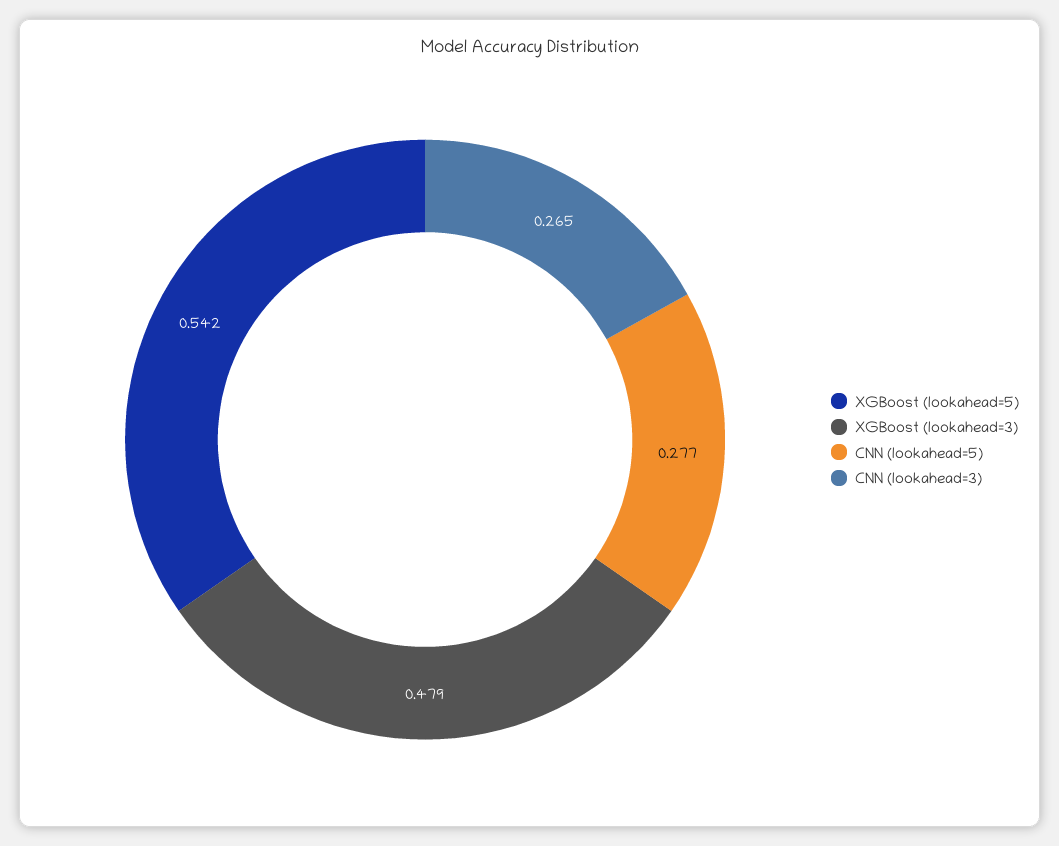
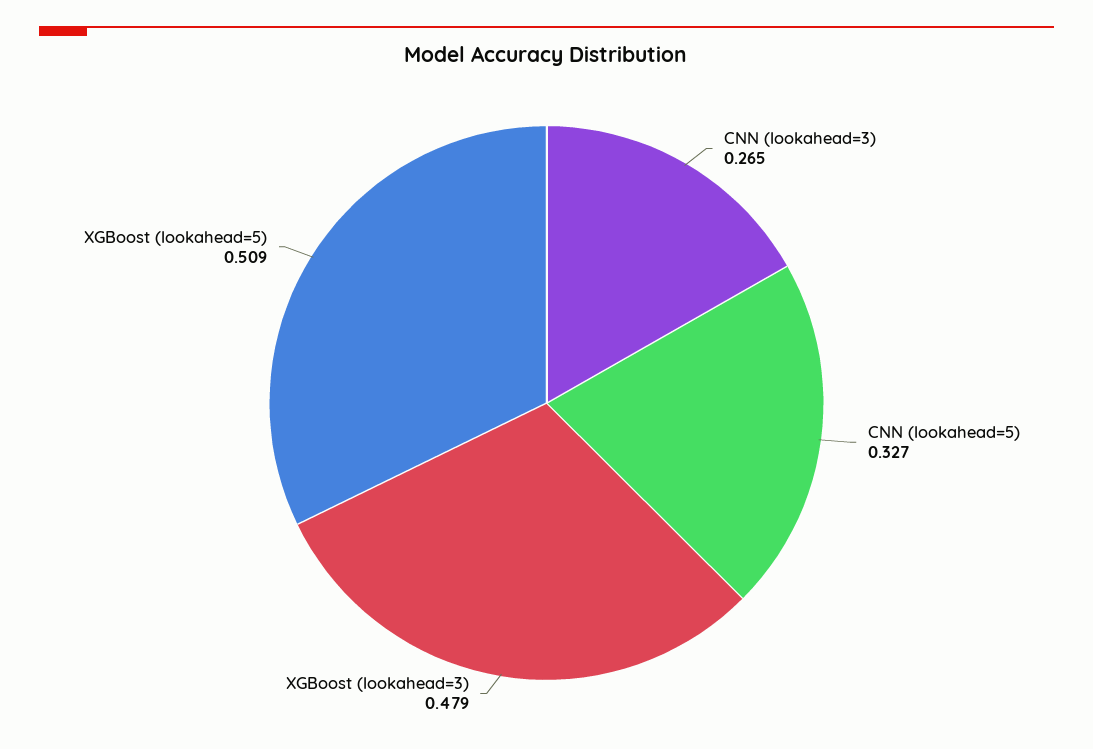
XGBoost (lookahead=5): 0.542 -> 0.509
CNN (lookahead=5): 0.277 -> 0.327

